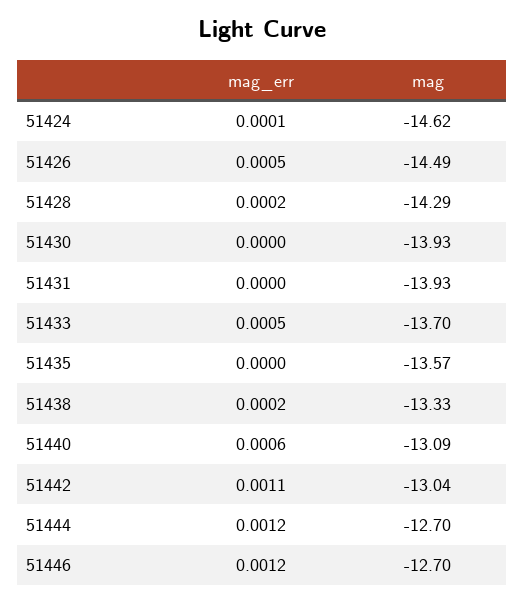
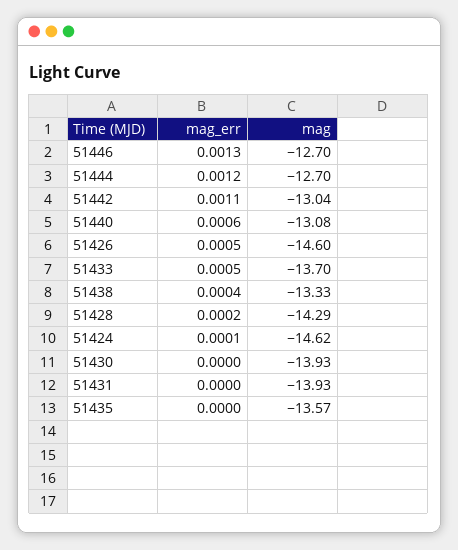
mag, 51426: -14.49 -> -14.6
mag_err, 51438: 0.0002 -> 0.0004
mag, 51440: -13.09 -> -13.08
mag_err, 51446: 0.0012 -> 0.0013

